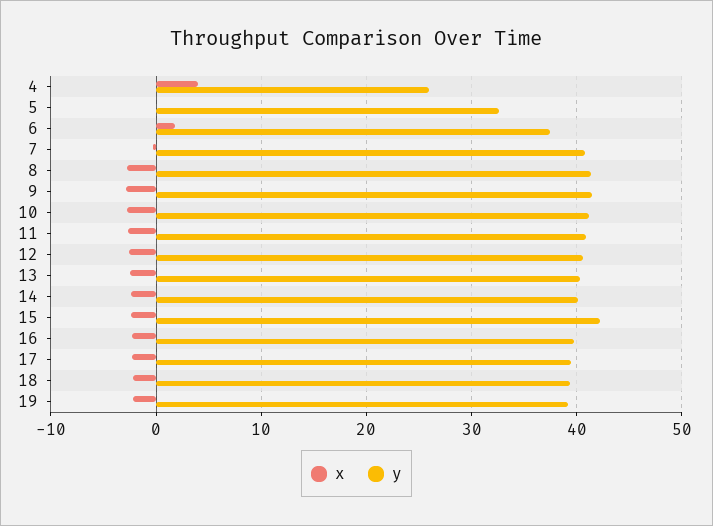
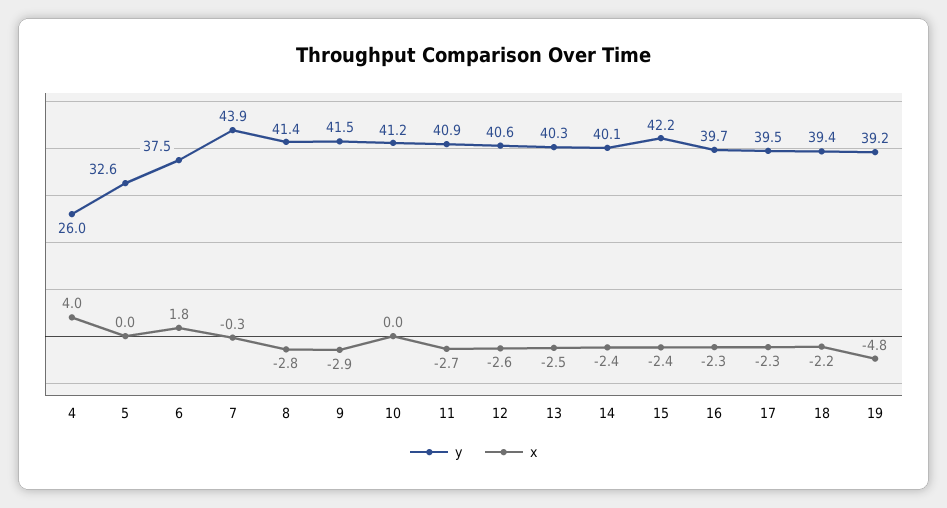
y, 7: 41 -> 43.9
x, 10: -3 -> 0
x, 19: -2 -> -4.8

